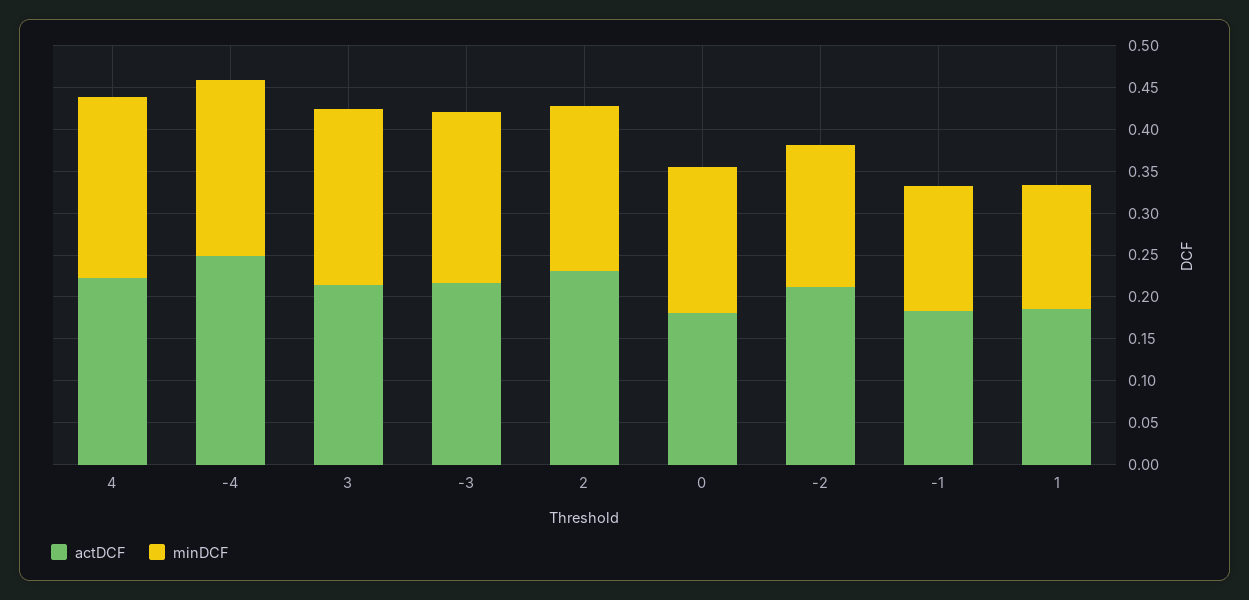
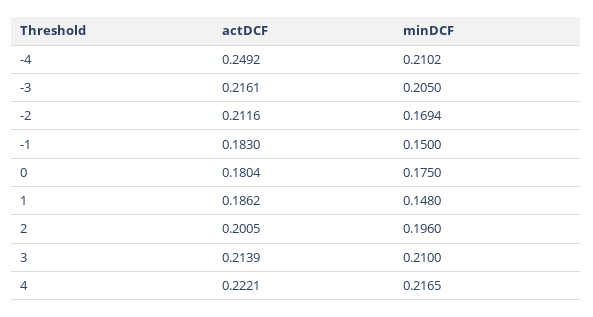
actDCF, 2: 0.23 -> 0.2005

